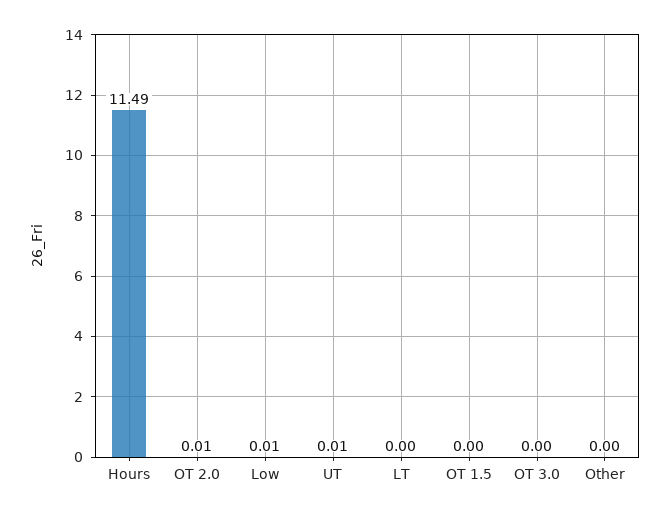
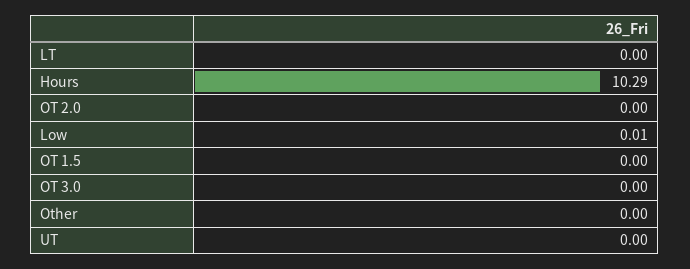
Hours: 11.49 -> 10.29
OT 2.0: 0.01 -> 0
UT: 0.01 -> 0

